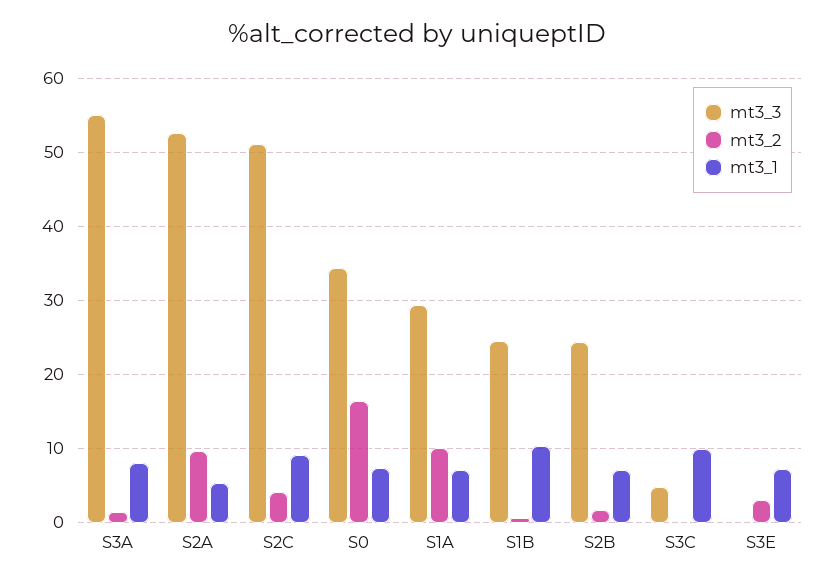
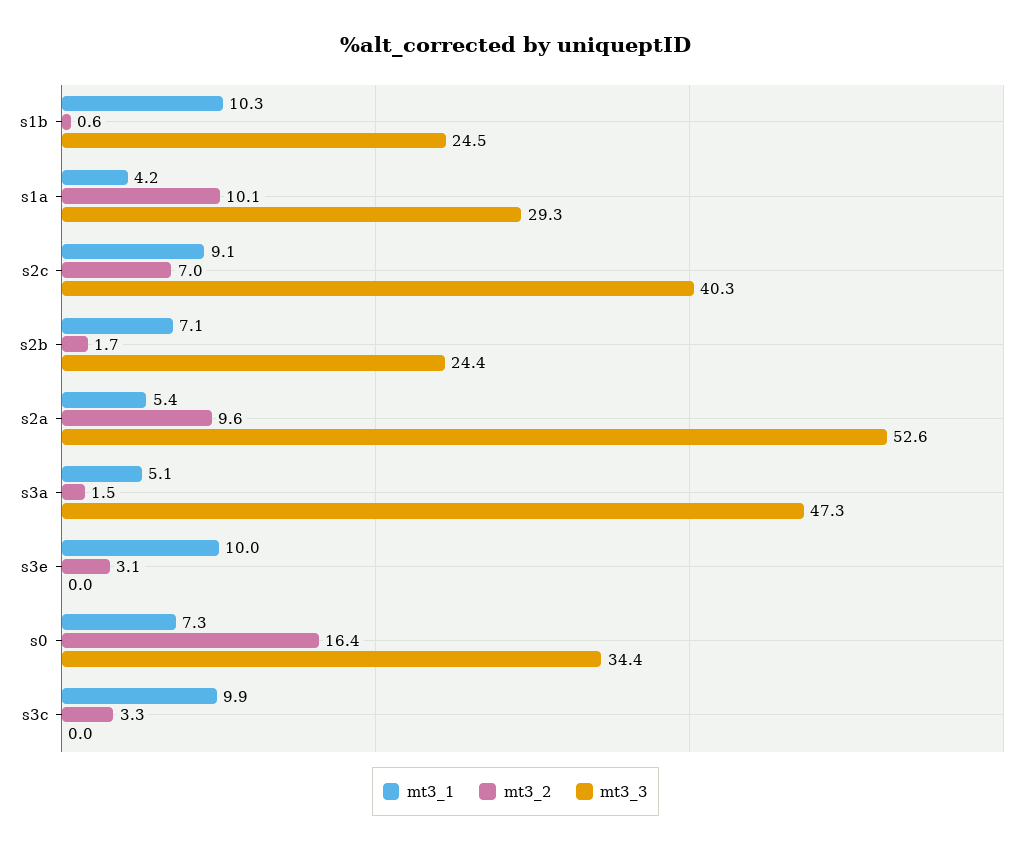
mt3_3, S3A: 55 -> 47.3
mt3_1, S3A: 8 -> 5.1
mt3_3, S2C: 51 -> 40.3
mt3_2, S2C: 4 -> 7
mt3_1, S1A: 7 -> 4.2
mt3_3, S3C: 5 -> 0
mt3_2, S3C: 0 -> 3.3
mt3_1, S3E: 7 -> 10

